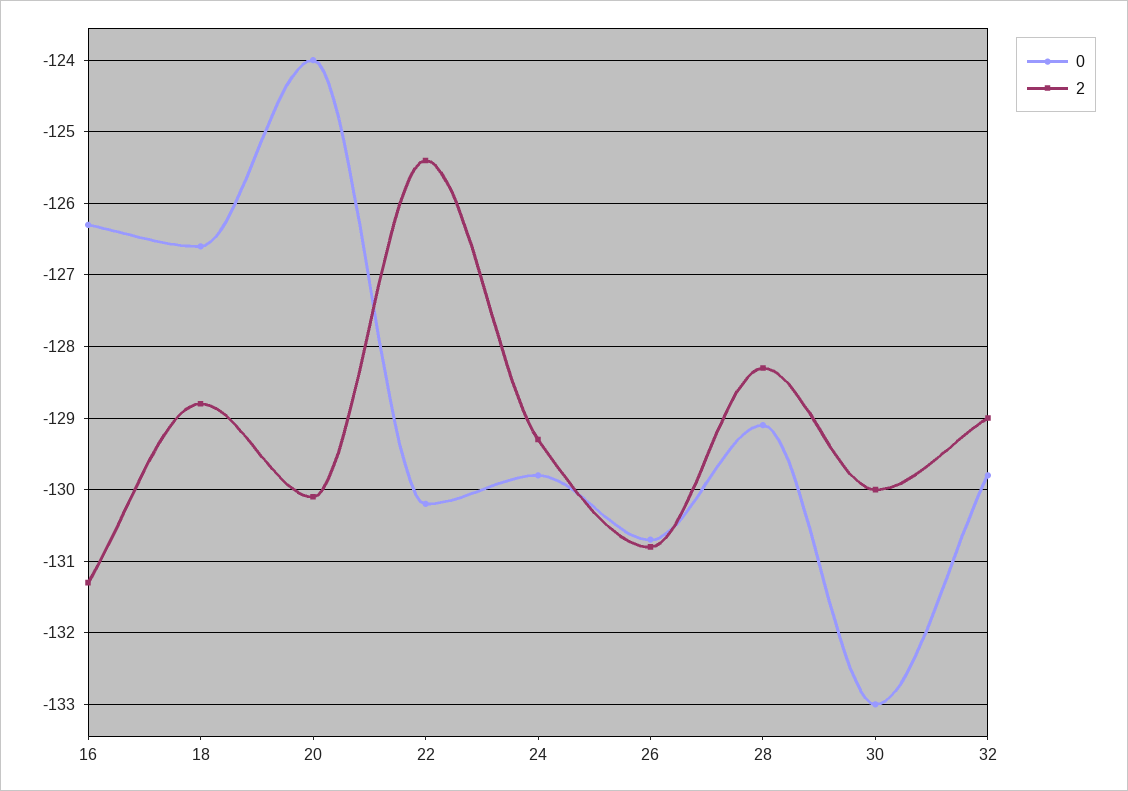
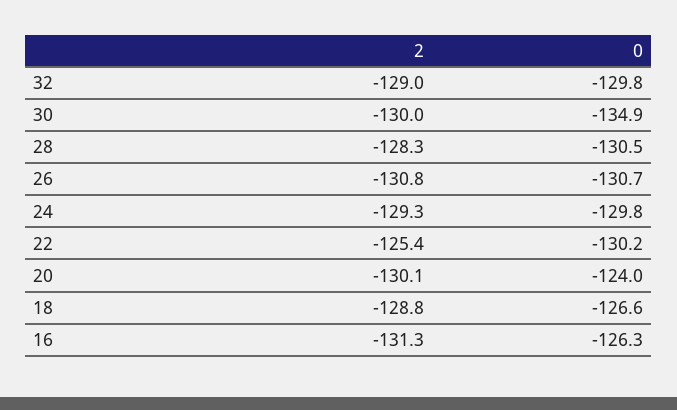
0, 28: -129.1 -> -130.5
0, 30: -133 -> -134.9

